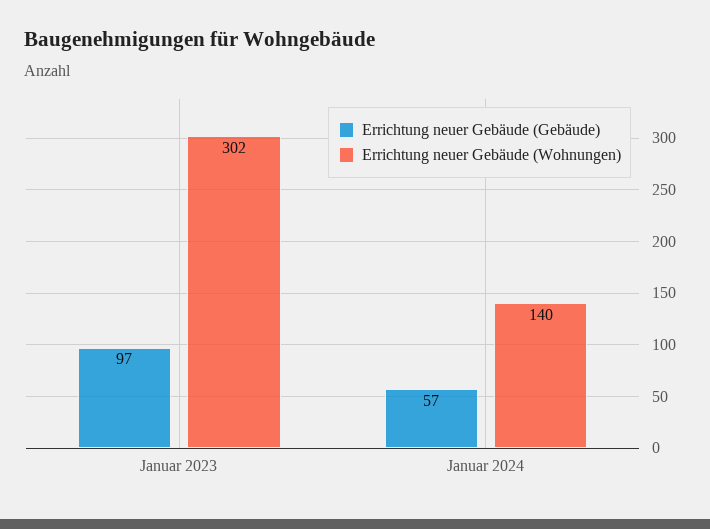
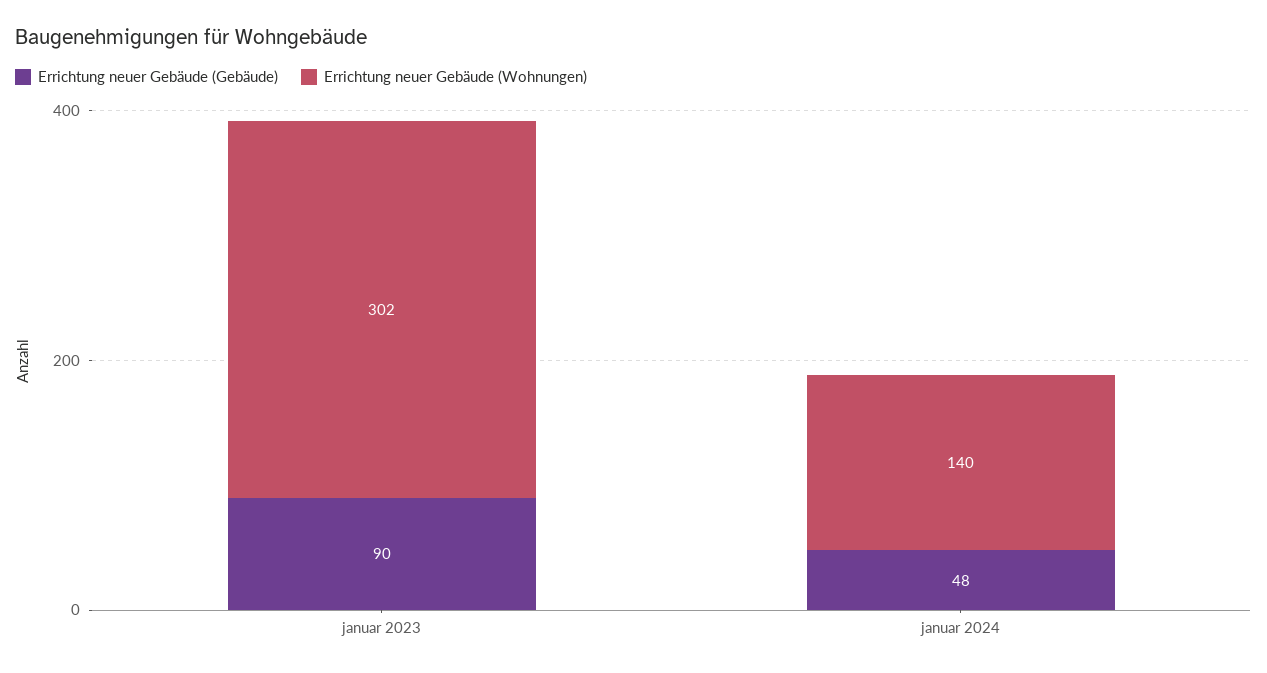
Errichtung neuer Gebäude (Gebäude), Januar 2023: 97 -> 90
Errichtung neuer Gebäude (Gebäude), Januar 2024: 57 -> 48

